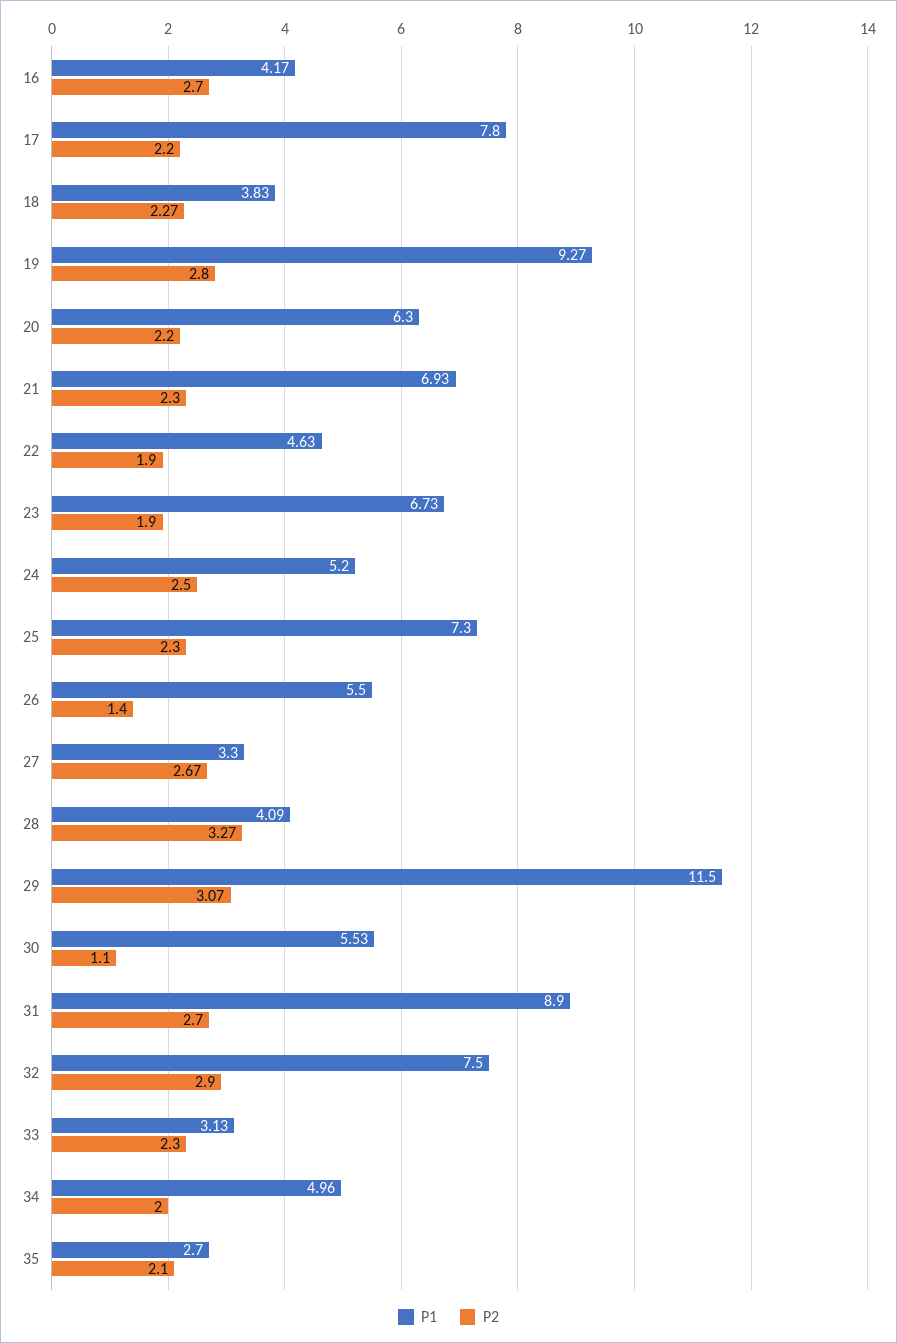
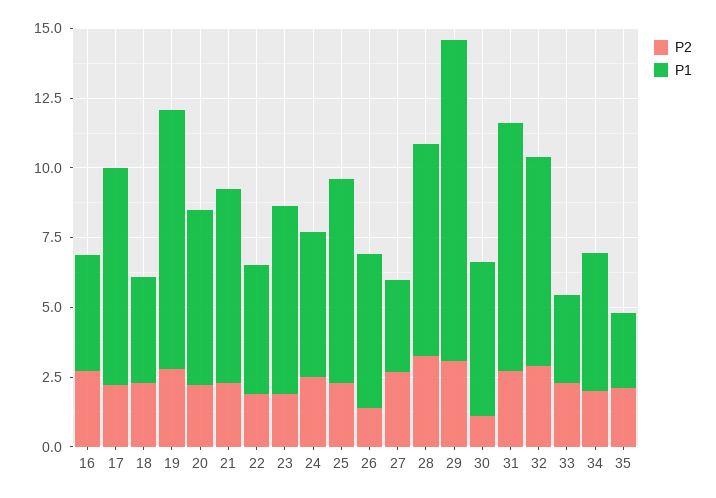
P1, 28: 4.09 -> 7.5

